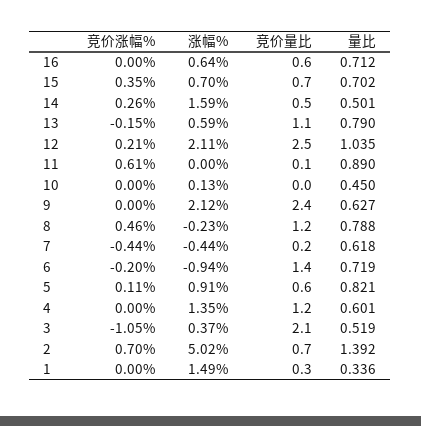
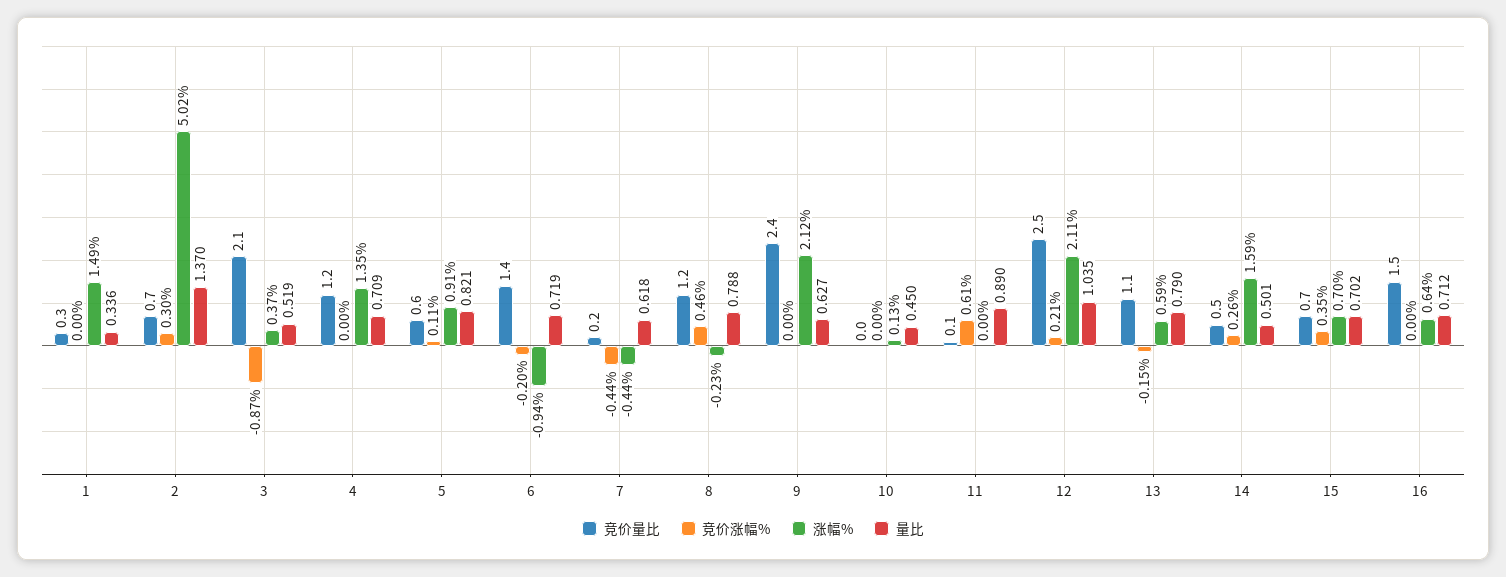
竞价量比, 16: 0.6 -> 1.5
量比, 4: 0.601 -> 0.709
竞价涨幅%, 3: -1.05 -> -0.87
竞价涨幅%, 2: 0.7 -> 0.3
量比, 2: 1.392 -> 1.37

